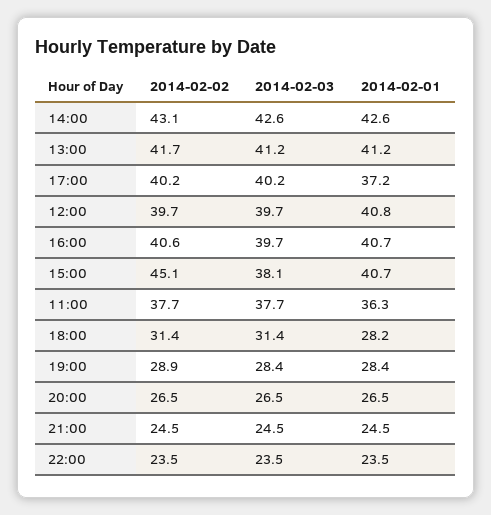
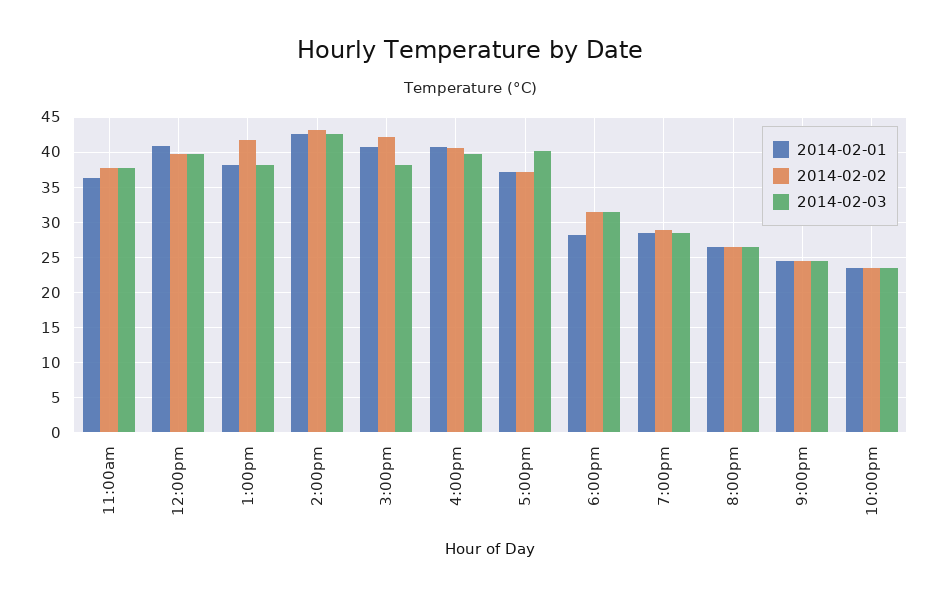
2014-02-03, 13:00: 41.2 -> 38
2014-02-01, 13:00: 41.2 -> 38
2014-02-02, 17:00: 40.2 -> 37
2014-02-02, 15:00: 45.1 -> 42

